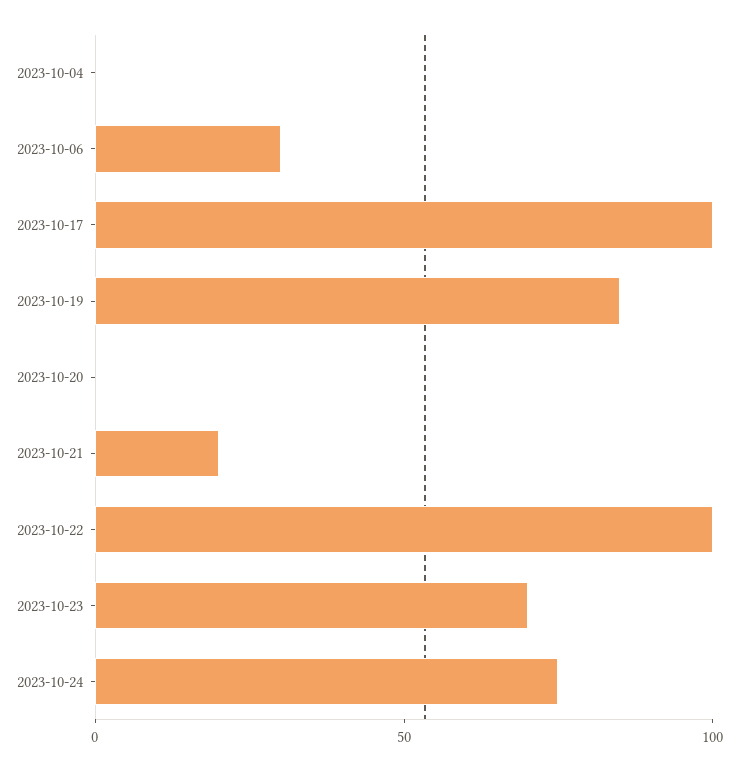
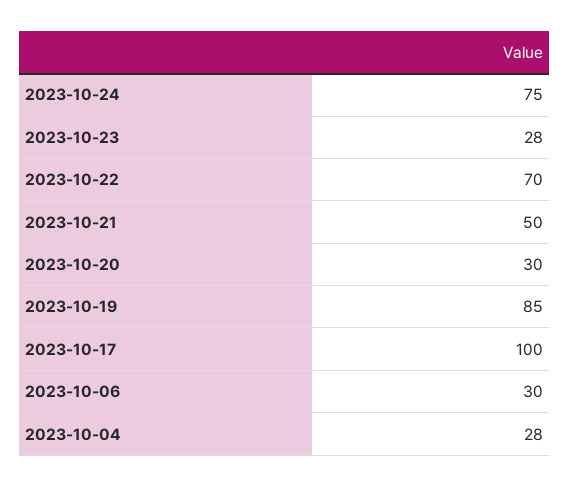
2023-10-04: 0 -> 28
2023-10-20: 0 -> 30
2023-10-21: 20 -> 50
2023-10-22: 100 -> 70
2023-10-23: 70 -> 28

